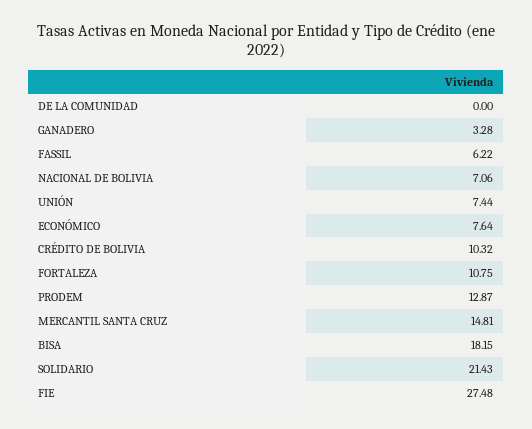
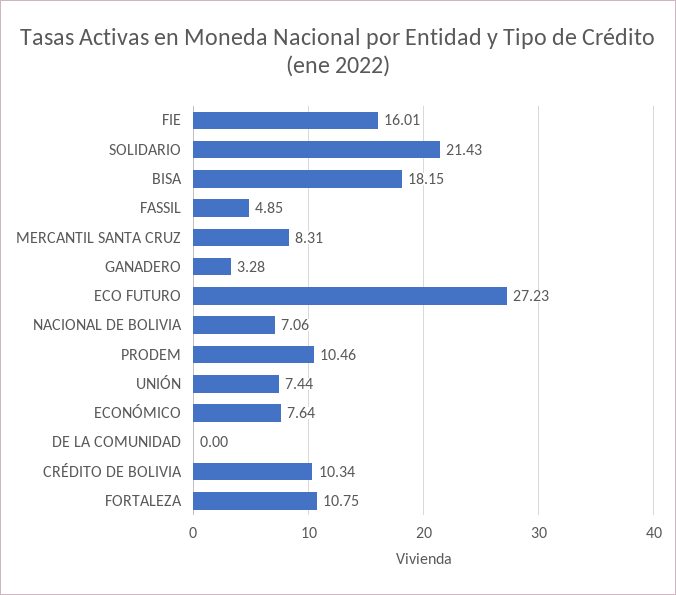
FASSIL: 6.22 -> 4.85
CRÉDITO DE BOLIVIA: 10.32 -> 10.34
PRODEM: 12.87 -> 10.46
MERCANTIL SANTA CRUZ: 14.81 -> 8.31
FIE: 27.48 -> 16.01
ECO FUTURO: none -> 27.23

